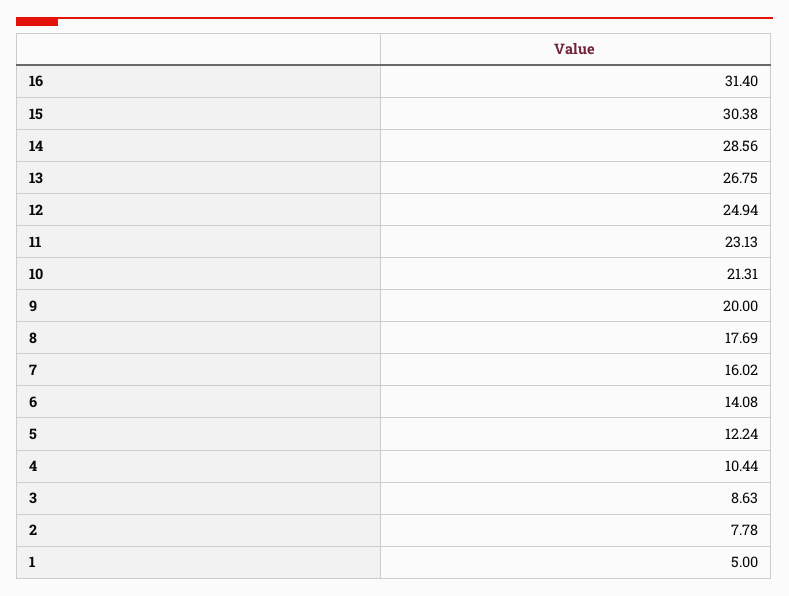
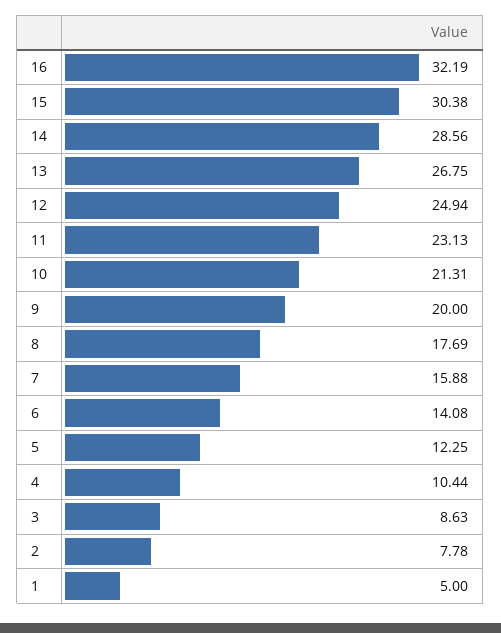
16: 31.4 -> 32.19
7: 16.02 -> 15.88
5: 12.24 -> 12.25

